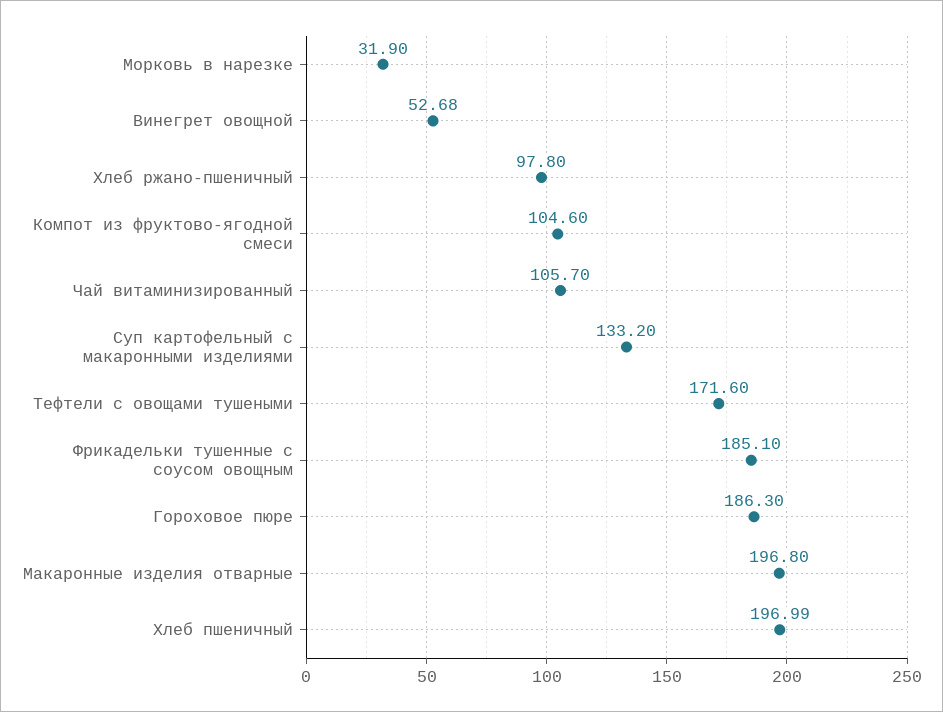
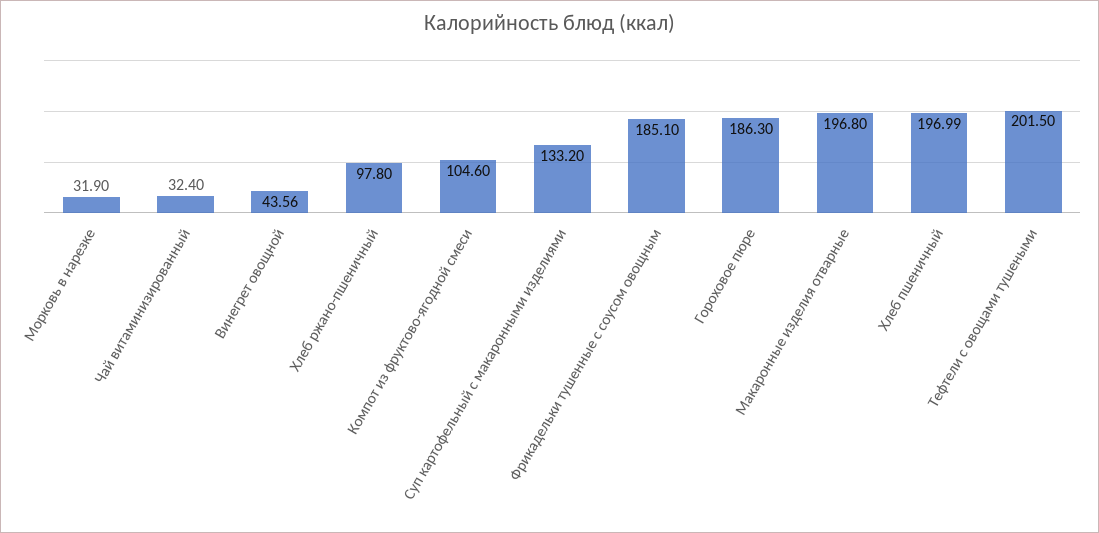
Винегрет овощной: 52.68 -> 43.56
Чай витаминизированный: 105.7 -> 32.4
Тефтели с овощами тушеными: 171.6 -> 201.5

